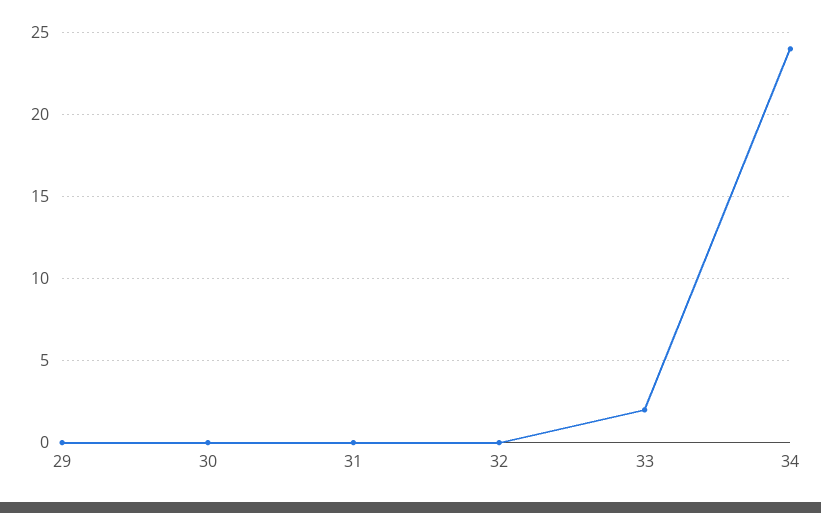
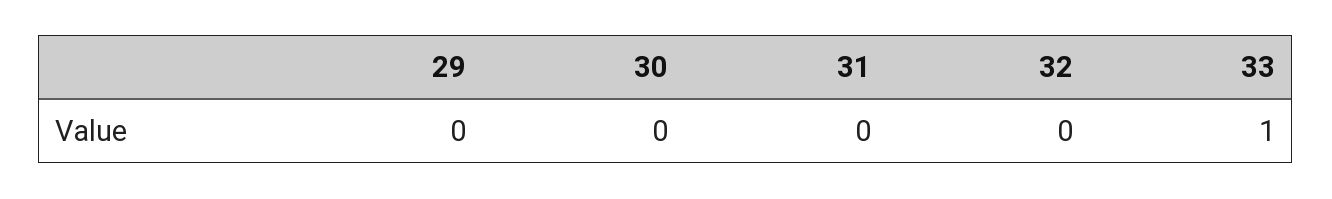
33: 2 -> 1
34: 24 -> none

